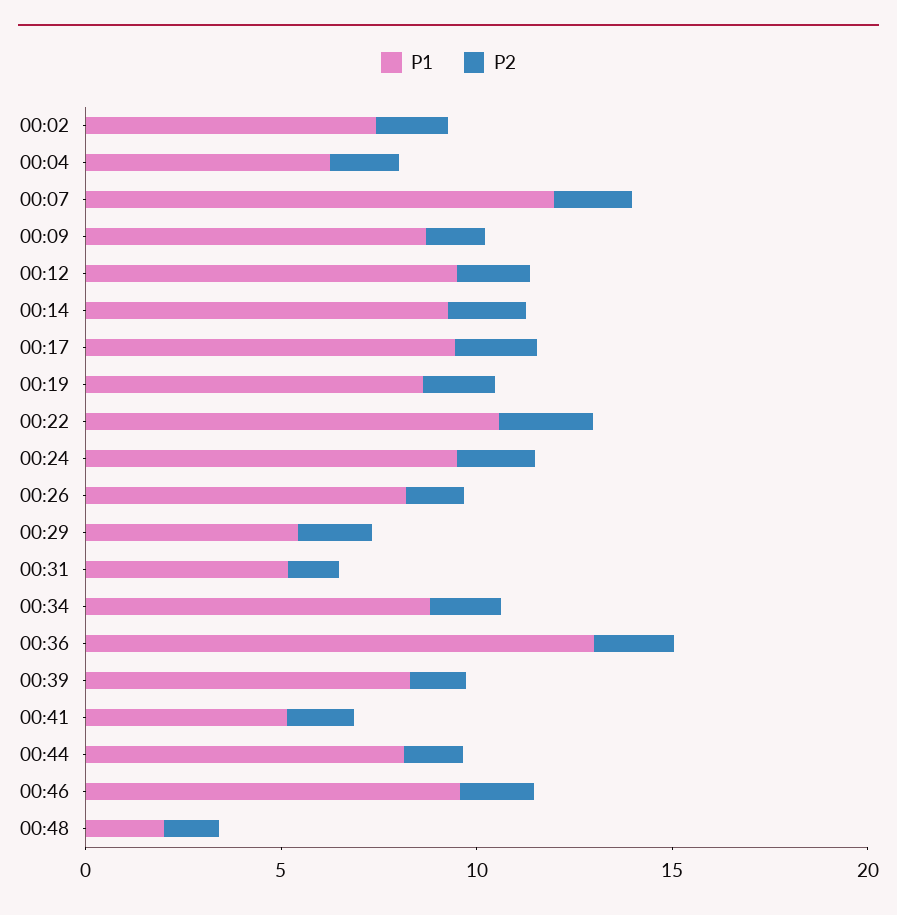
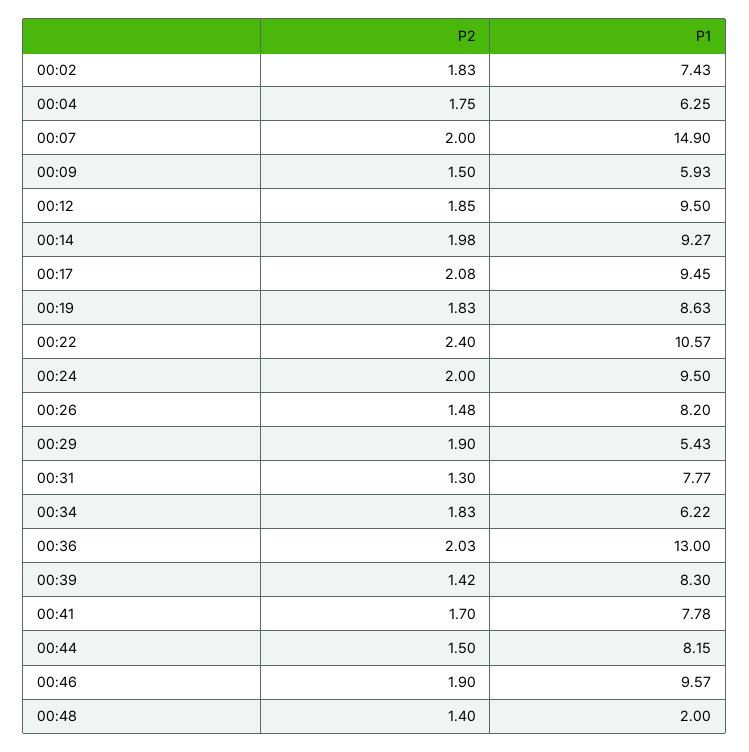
P1, 00:07: 12 -> 14.9
P1, 00:09: 9 -> 5.93
P1, 00:31: 5 -> 7.77
P1, 00:34: 9 -> 6.22
P1, 00:41: 5 -> 7.78

